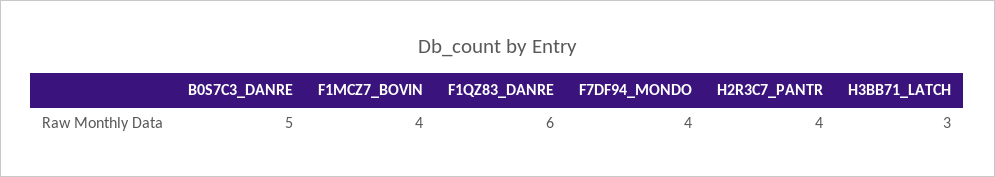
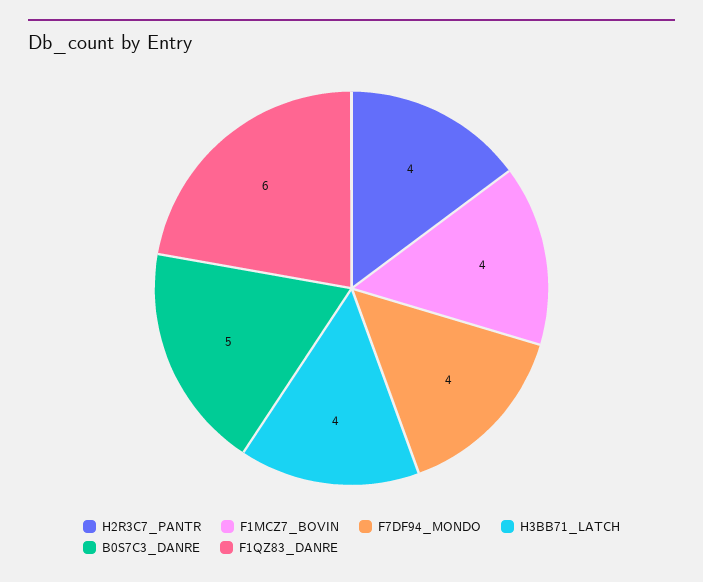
H3BB71_LATCH: 3 -> 4

